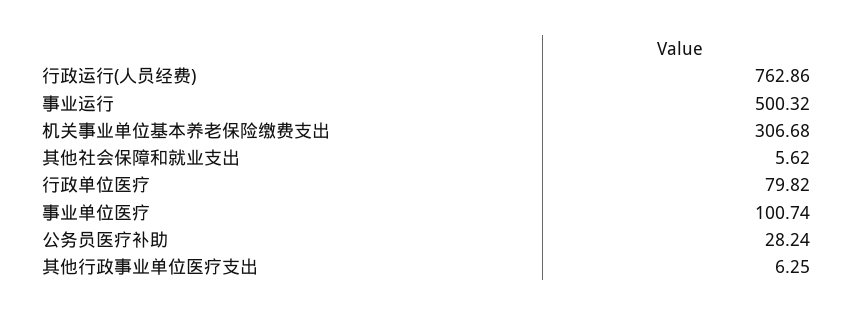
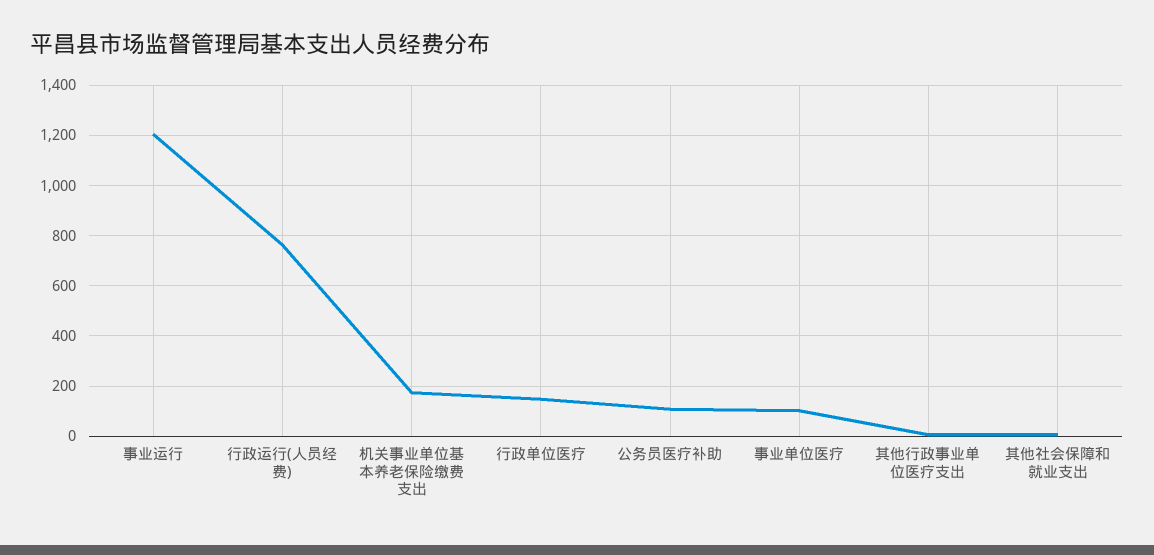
事业运行: 500.32 -> 1200
机关事业单位基本养老保险缴费支出: 306.68 -> 175
行政单位医疗: 79.82 -> 150
公务员医疗补助: 28.24 -> 100

